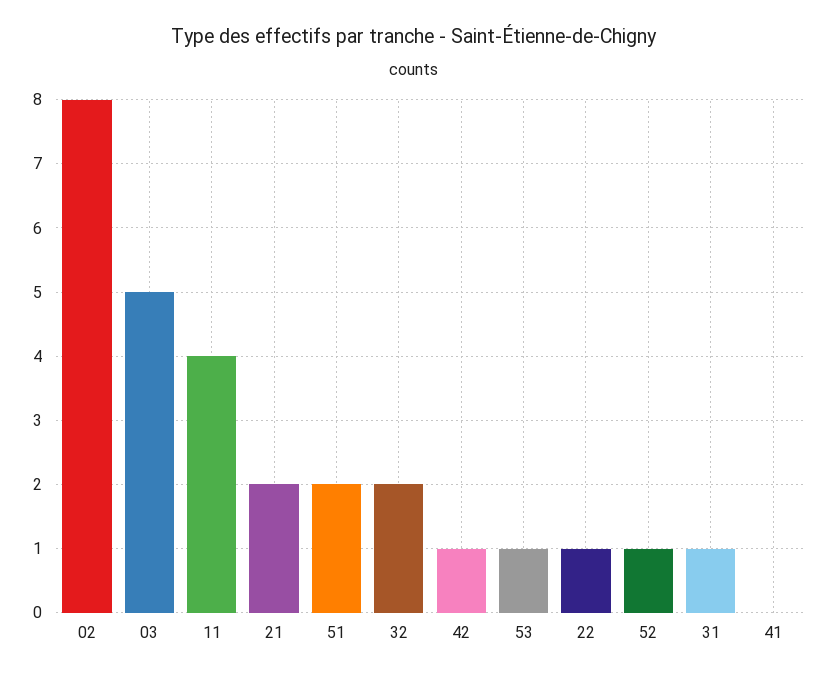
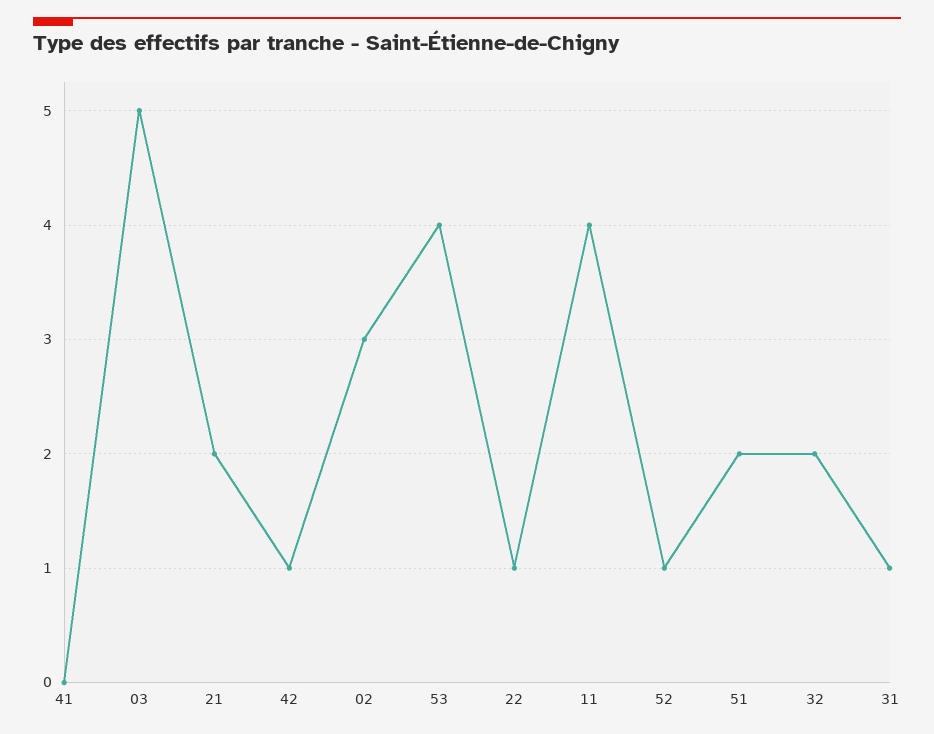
02: 8 -> 3
53: 1 -> 4

